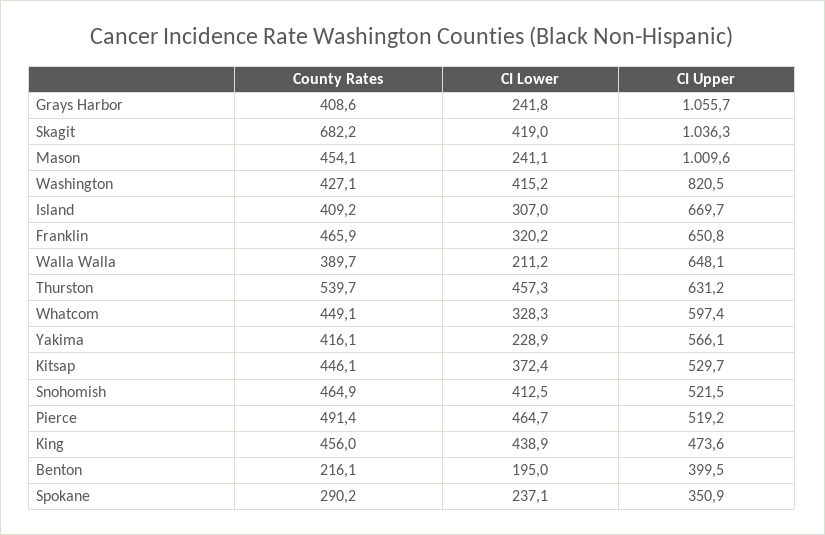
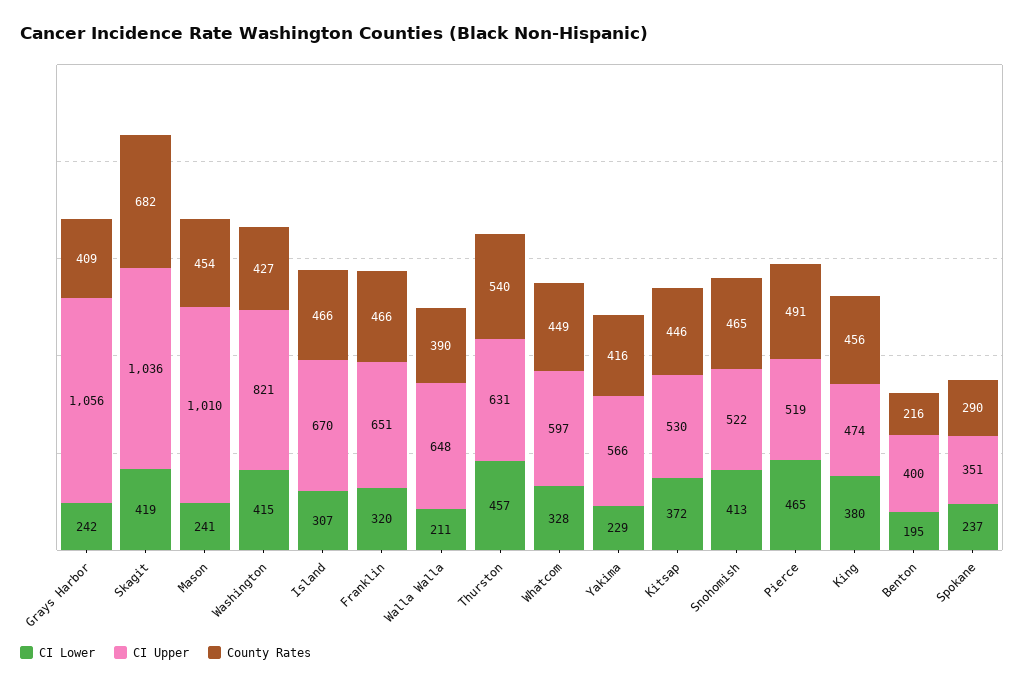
County Rates, Island: 409.2 -> 466
CI Lower, King: 438.9 -> 380

